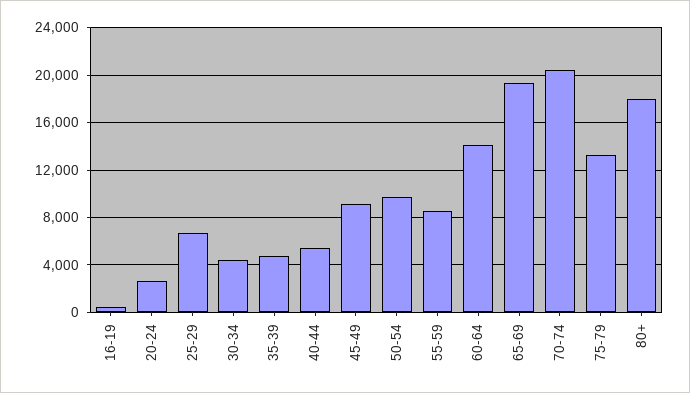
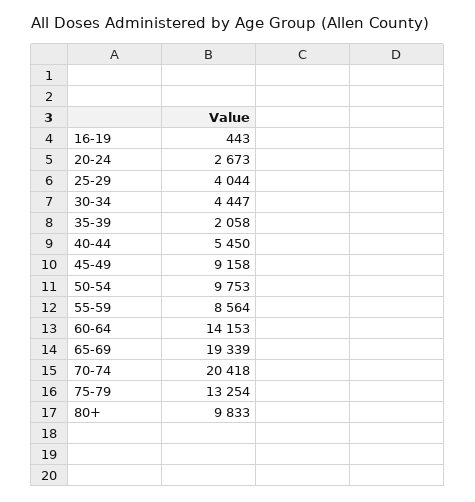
25-29: 7000 -> 4044
35-39: 5000 -> 2058
80+: 18000 -> 9833

